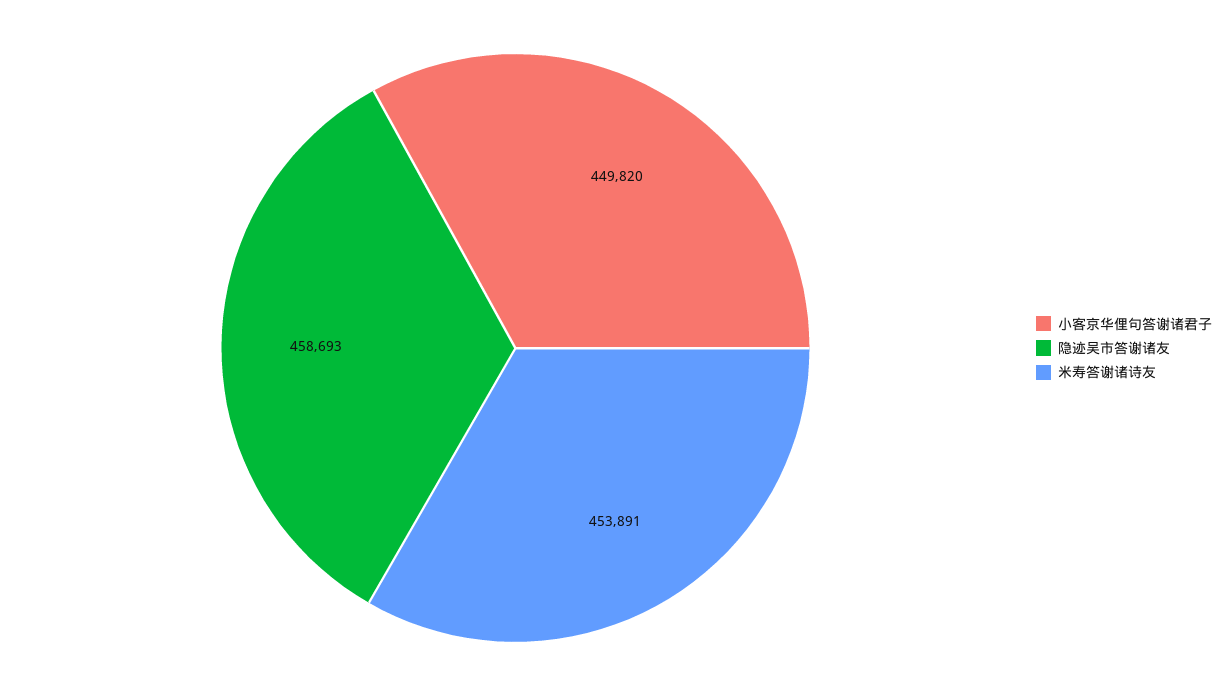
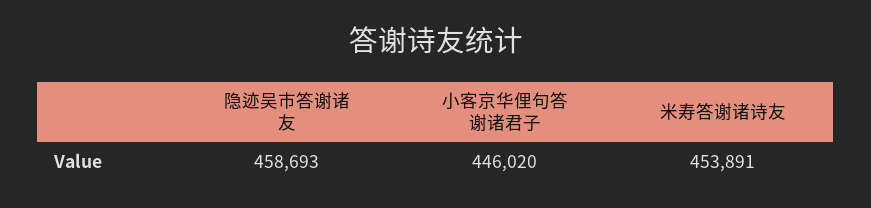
小客京华俚句答谢诸君子: 449820 -> 446020

